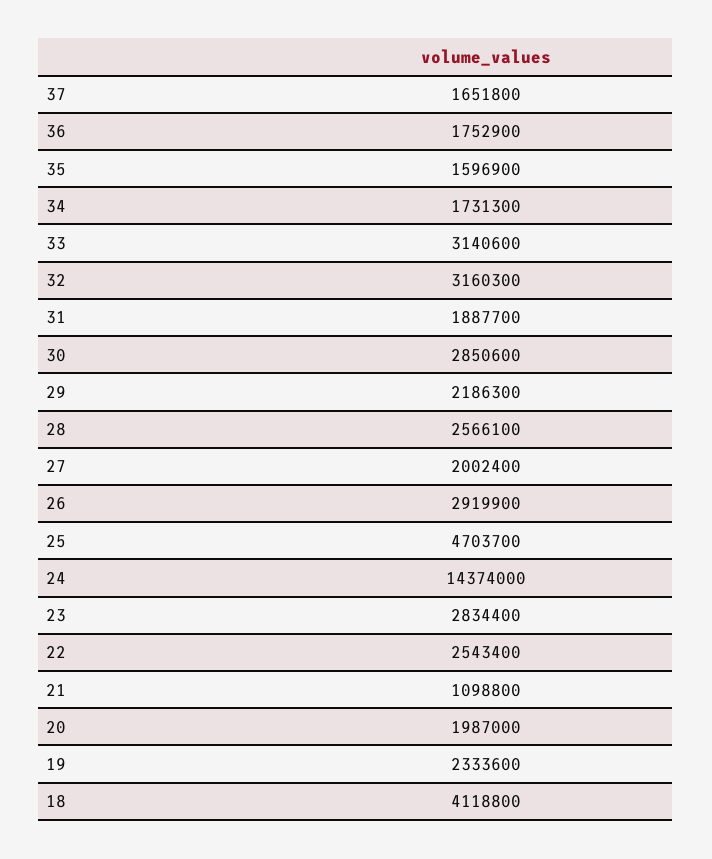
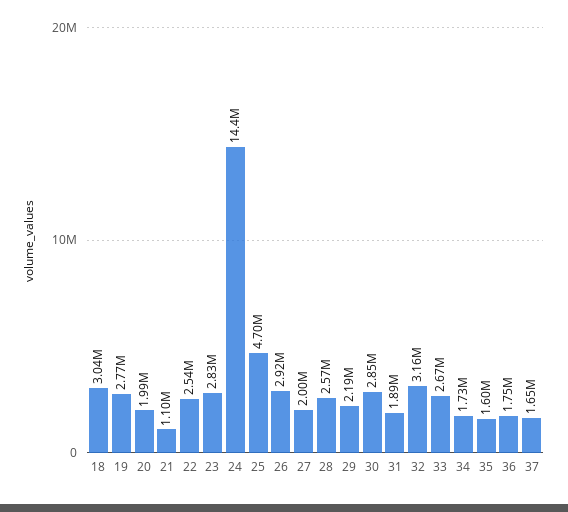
33: 3140600 -> 2670000
19: 2333600 -> 2770000
18: 4118800 -> 3040000

